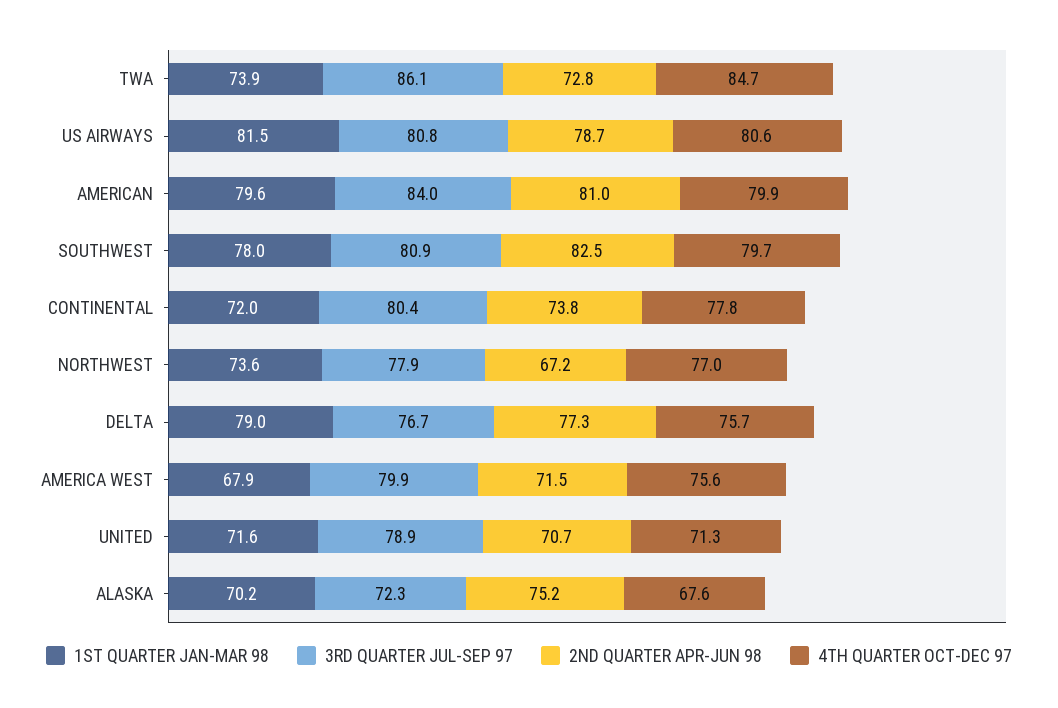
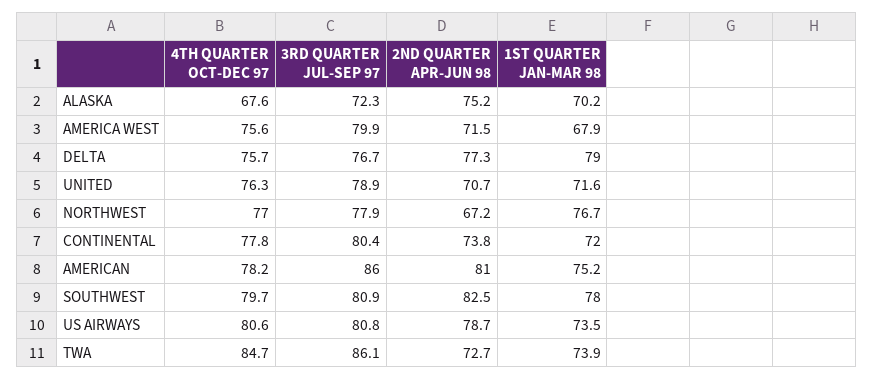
2ND QUARTER APR-JUN 98, TWA: 72.8 -> 72.7
1ST QUARTER JAN-MAR 98, US AIRWAYS: 81.5 -> 73.5
1ST QUARTER JAN-MAR 98, AMERICAN: 79.6 -> 75.2
3RD QUARTER JUL-SEP 97, AMERICAN: 84 -> 86
4TH QUARTER OCT-DEC 97, AMERICAN: 79.9 -> 78.2
1ST QUARTER JAN-MAR 98, NORTHWEST: 73.6 -> 76.7
4TH QUARTER OCT-DEC 97, UNITED: 71.3 -> 76.3

